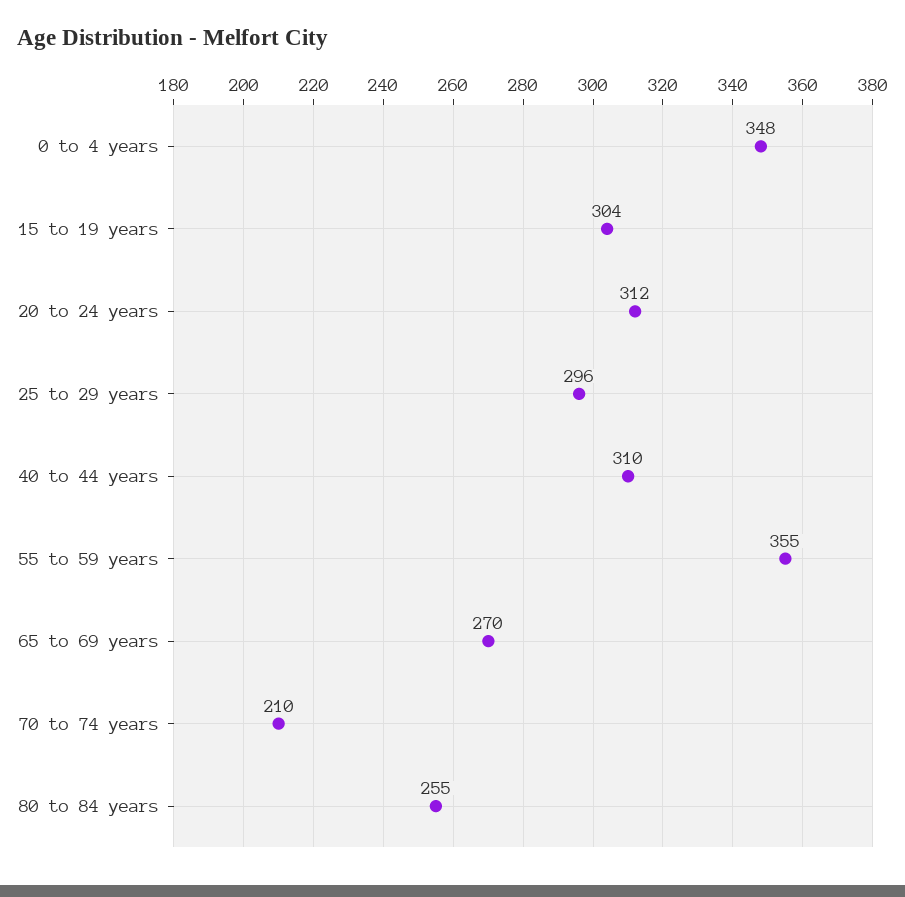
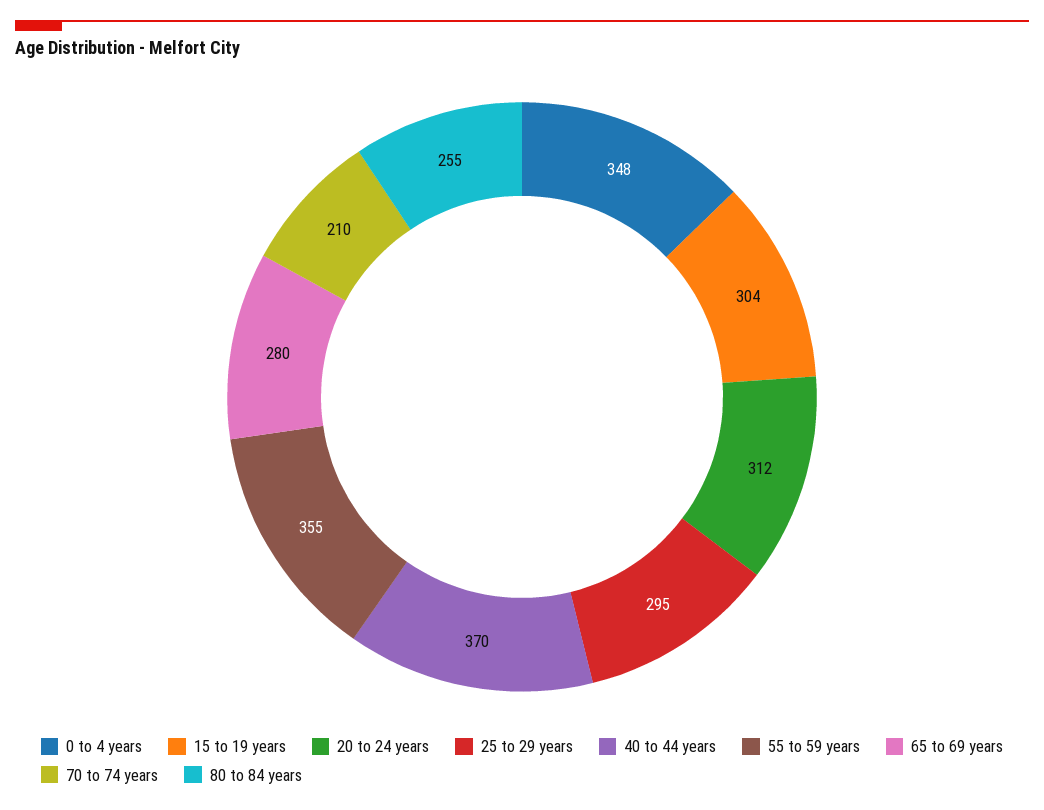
25 to 29 years: 296 -> 295
40 to 44 years: 310 -> 370
65 to 69 years: 270 -> 280

